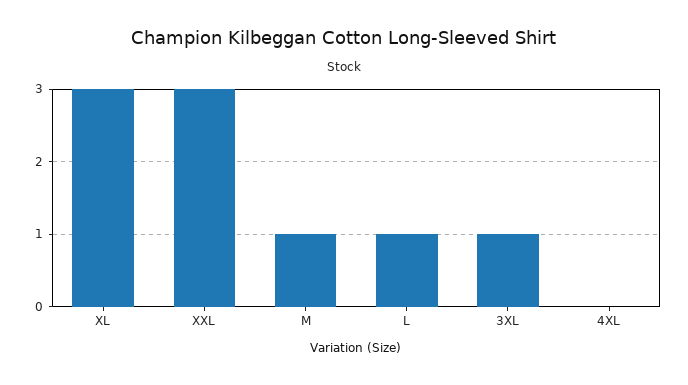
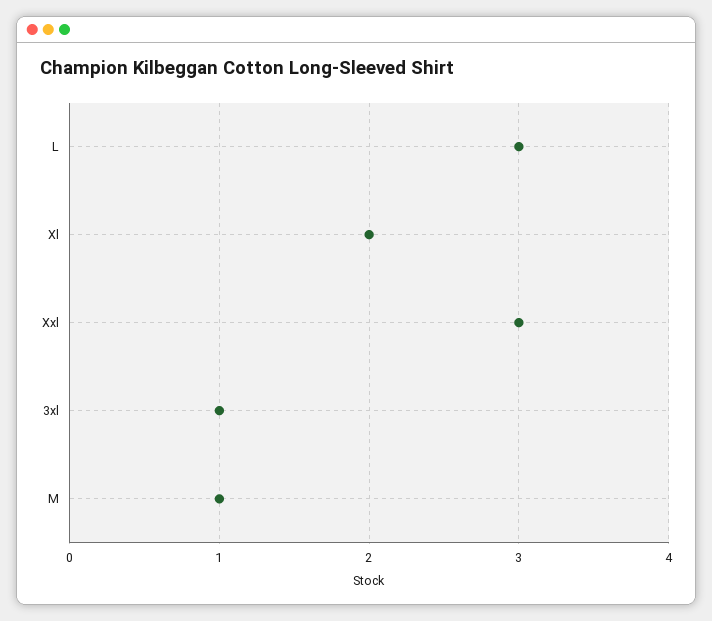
XL: 3 -> 2
L: 1 -> 3
4XL: 0 -> none

